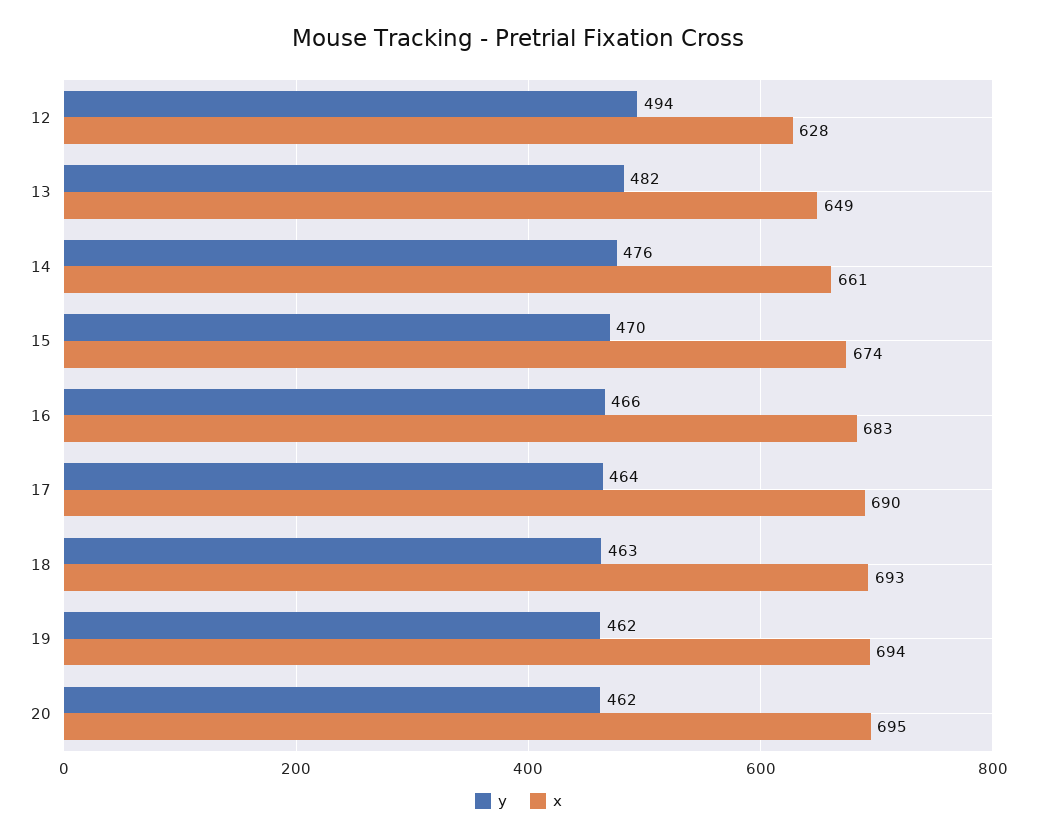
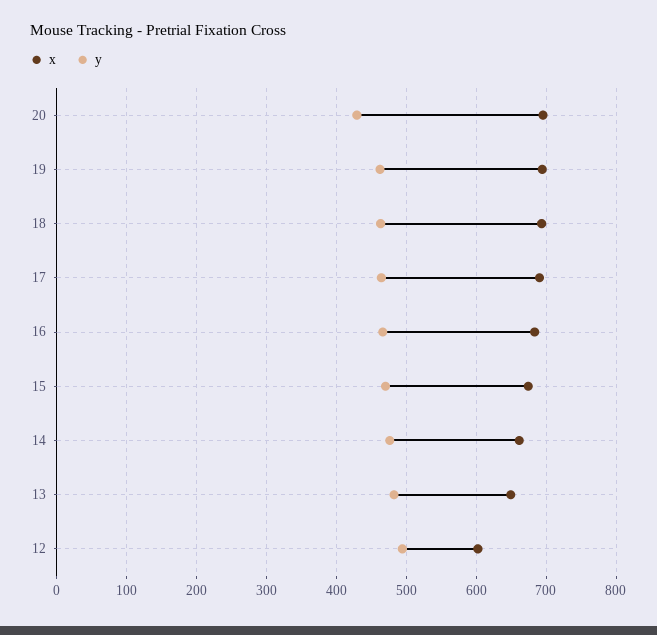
x, 12: 628 -> 600
y, 20: 462 -> 430

